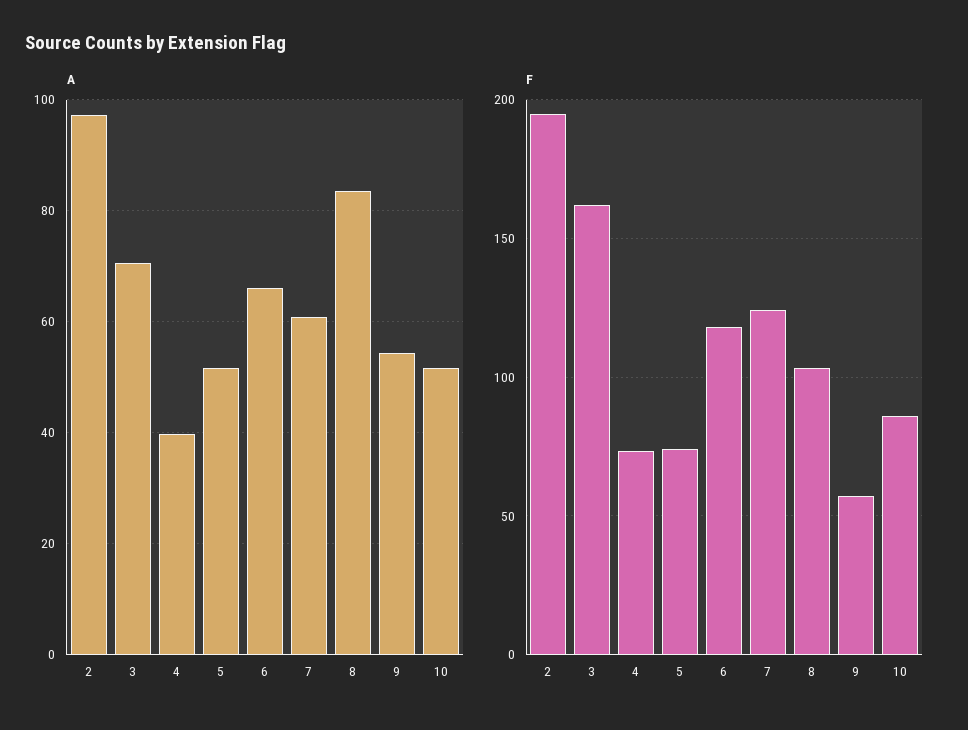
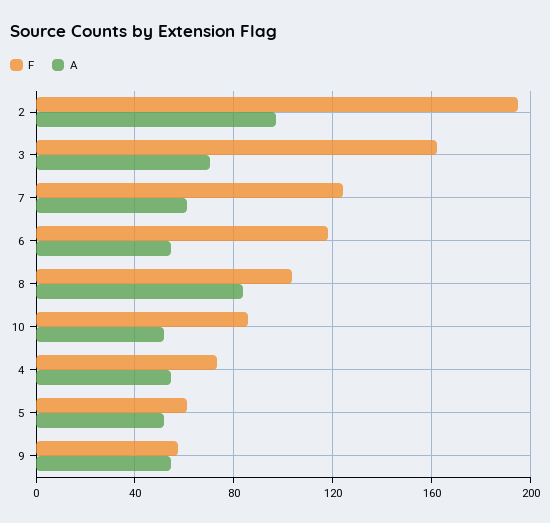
A, 4: 40 -> 55
A, 6: 66 -> 55
F, 5: 75 -> 60

